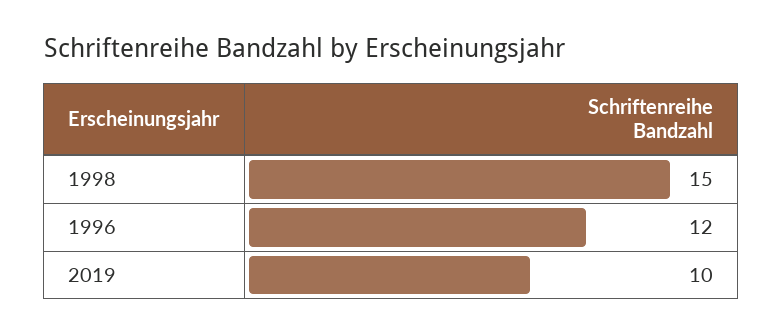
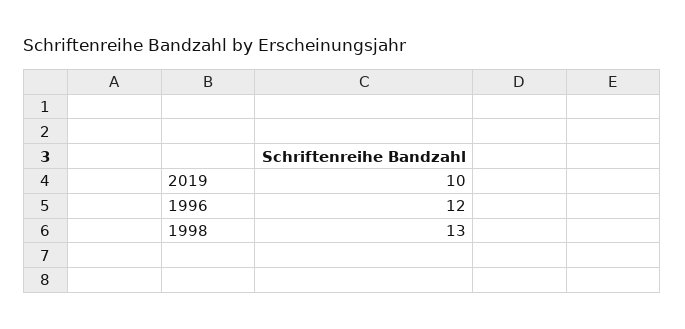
1998: 15 -> 13

